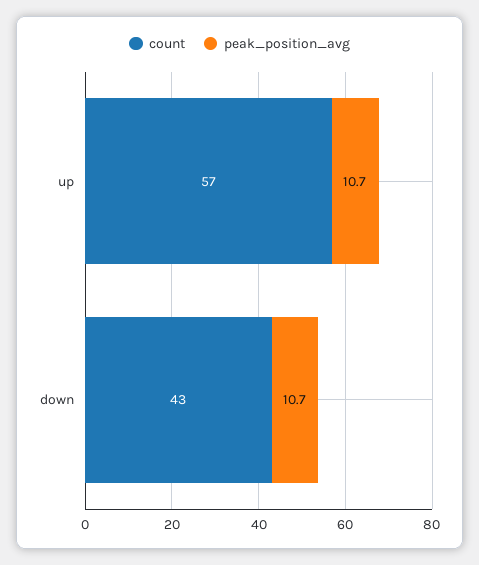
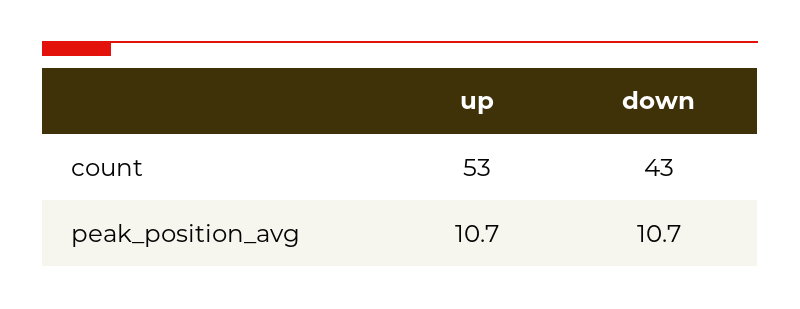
count, up: 57 -> 53

